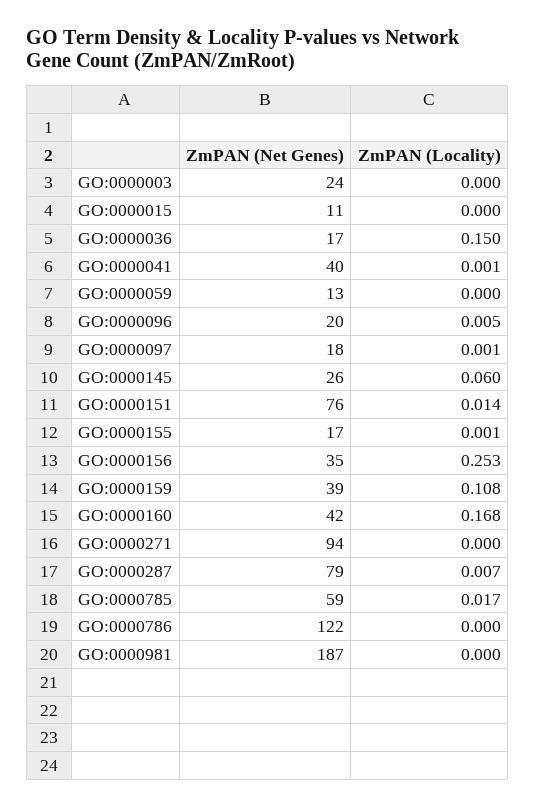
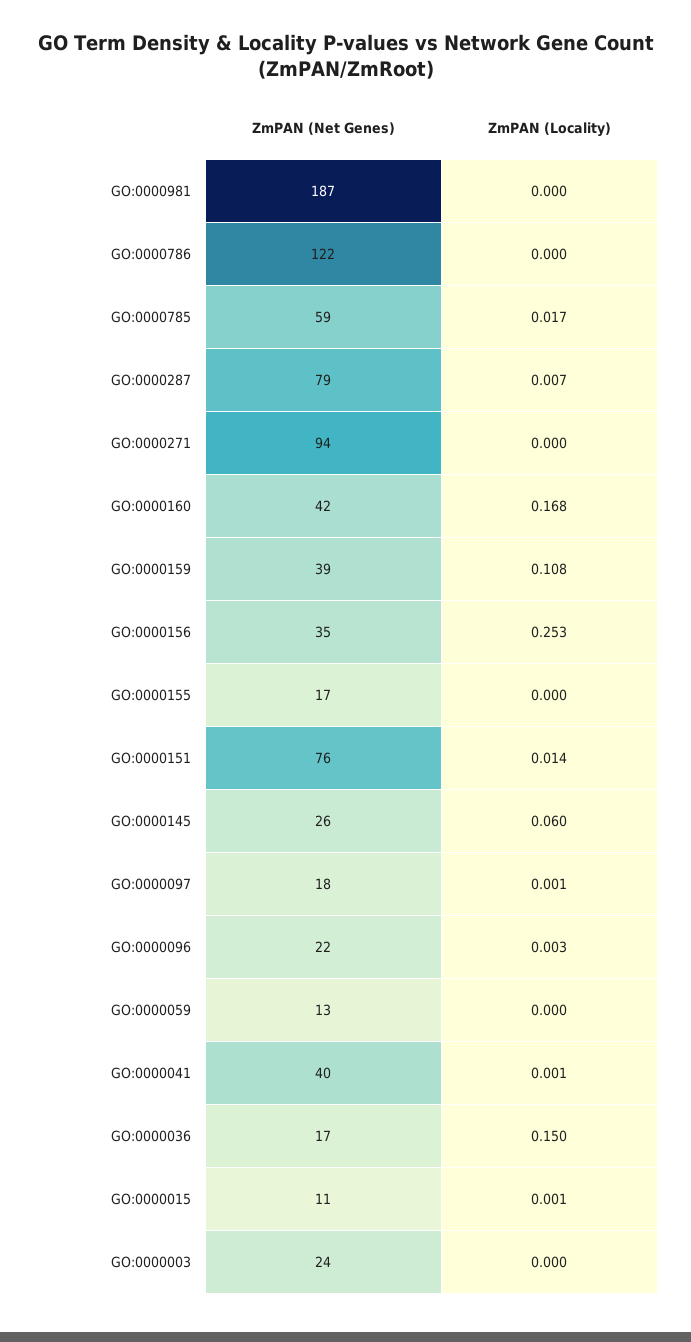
ZmPAN (Locality), GO:0000015: 0 -> 0.001
ZmPAN (Net Genes), GO:0000096: 20 -> 22
ZmPAN (Locality), GO:0000096: 0.005 -> 0.003
ZmPAN (Locality), GO:0000155: 0.001 -> 0

